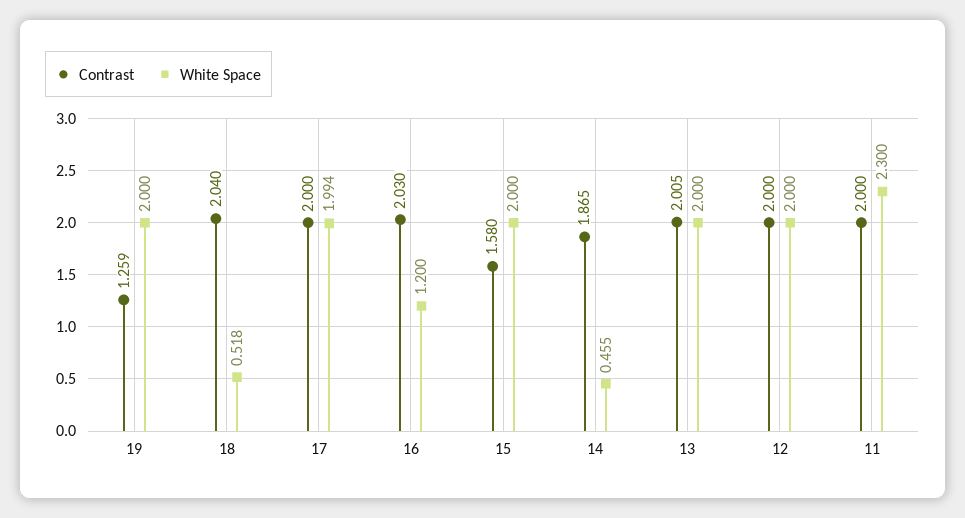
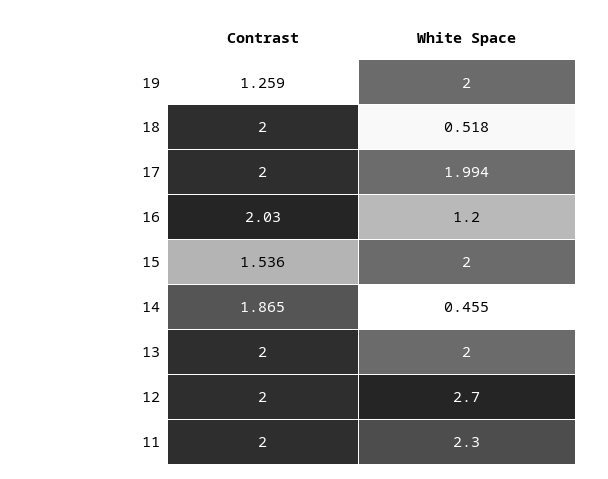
Contrast, 18: 2.04 -> 2
Contrast, 15: 1.58 -> 1.536
Contrast, 13: 2.005 -> 2
White Space, 12: 2 -> 2.7

